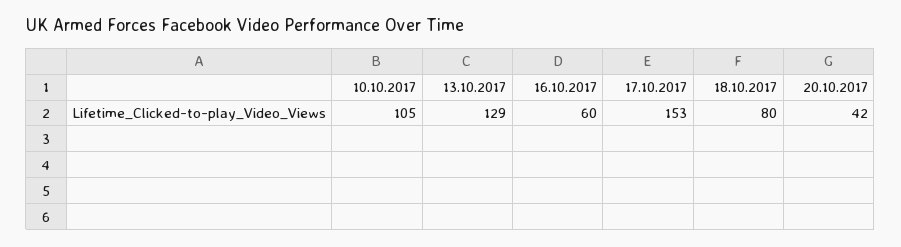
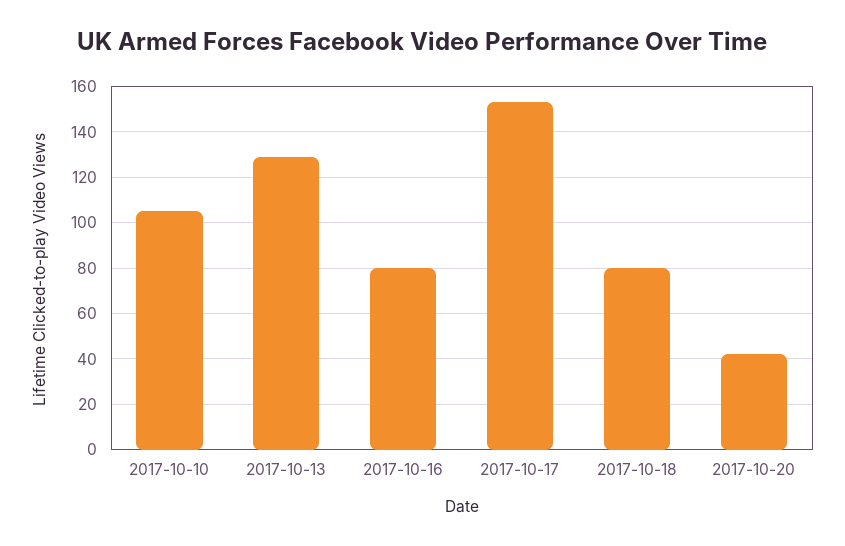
16.10.2017: 60 -> 80

